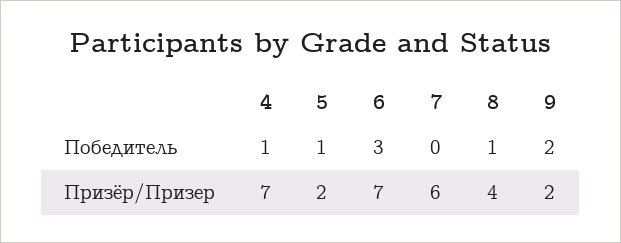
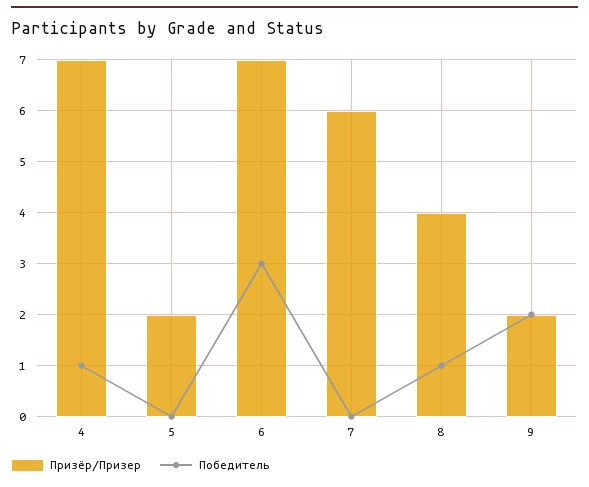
Победитель, 5: 1 -> 0

